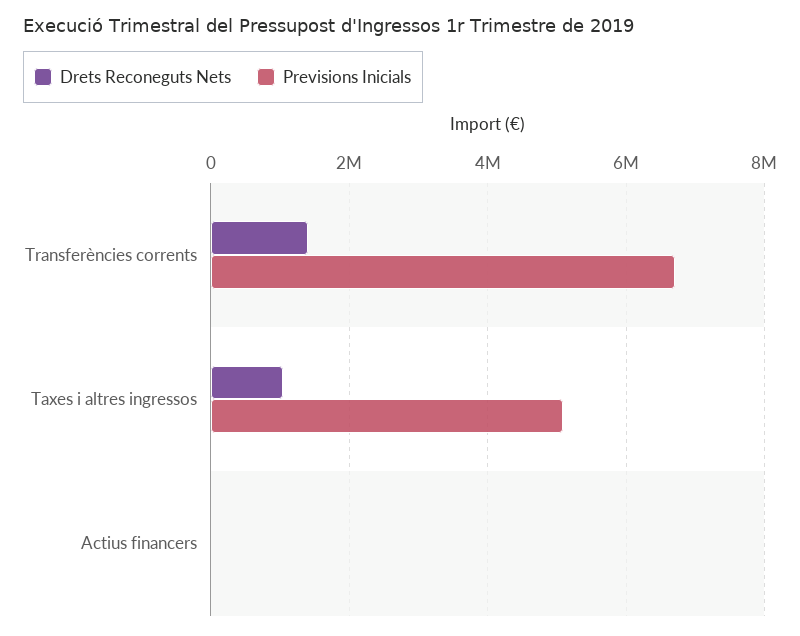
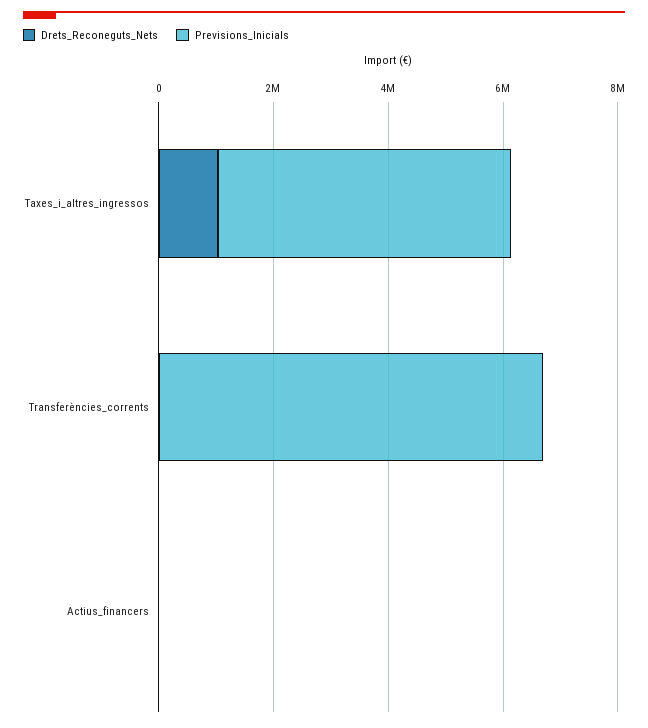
Drets Reconeguts Nets, Transferències corrents: 1400000 -> 0

